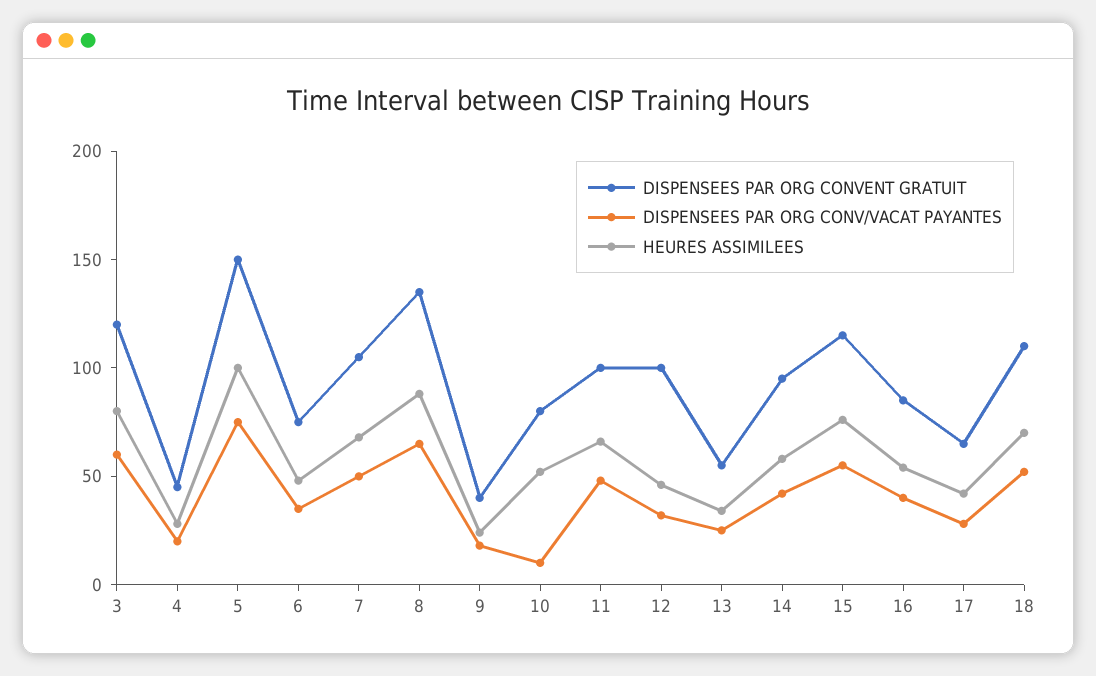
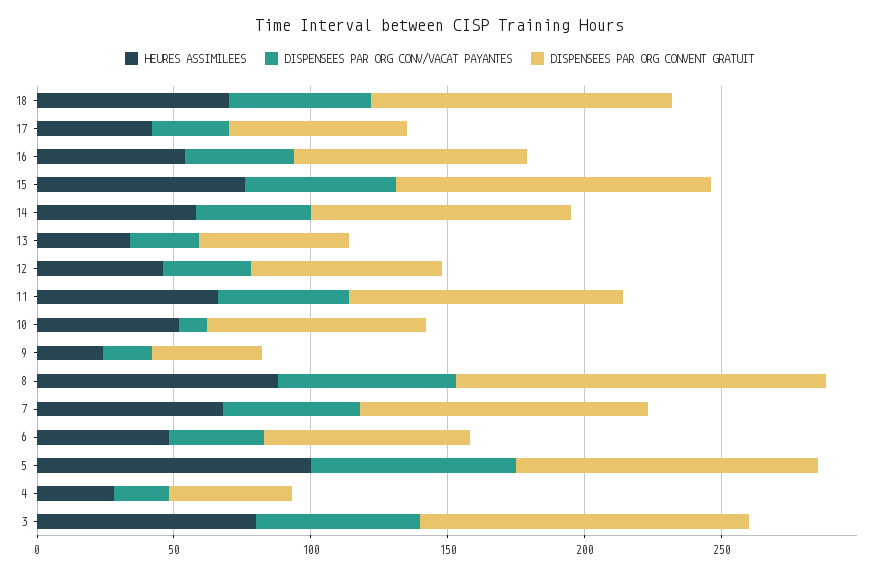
DISPENSEES PAR ORG CONVENT GRATUIT, 5: 150 -> 110
DISPENSEES PAR ORG CONVENT GRATUIT, 12: 100 -> 70

